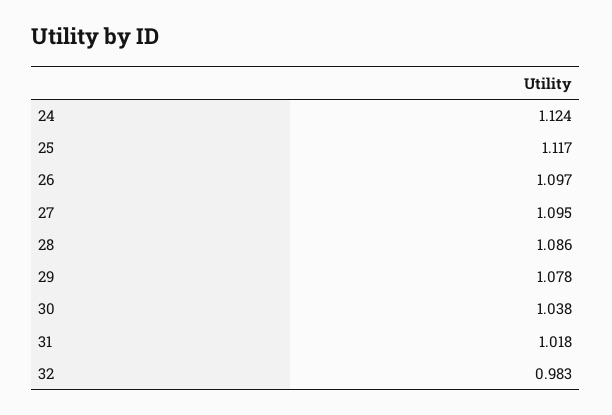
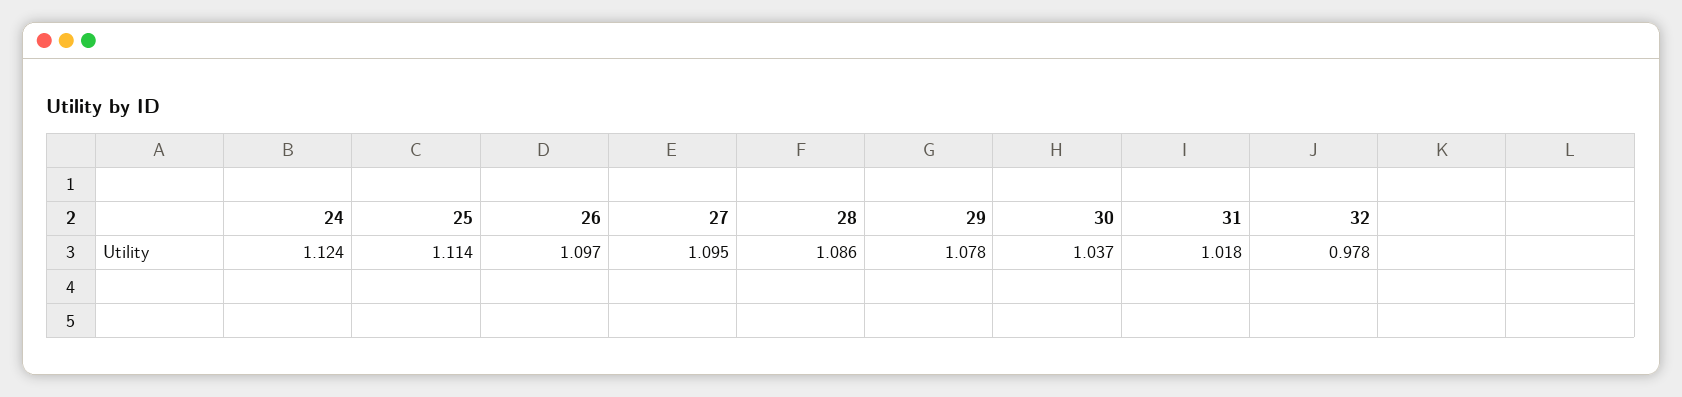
25: 1.117 -> 1.114
30: 1.038 -> 1.037
32: 0.983 -> 0.978

